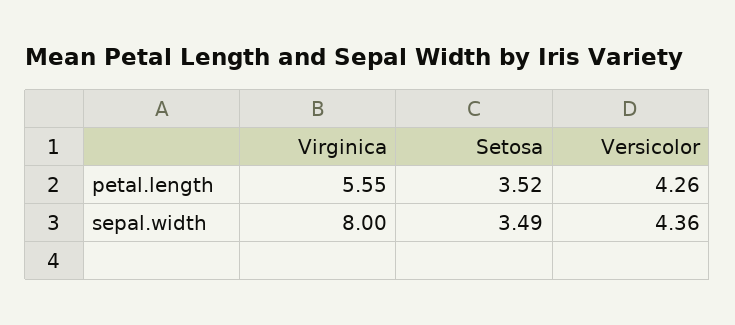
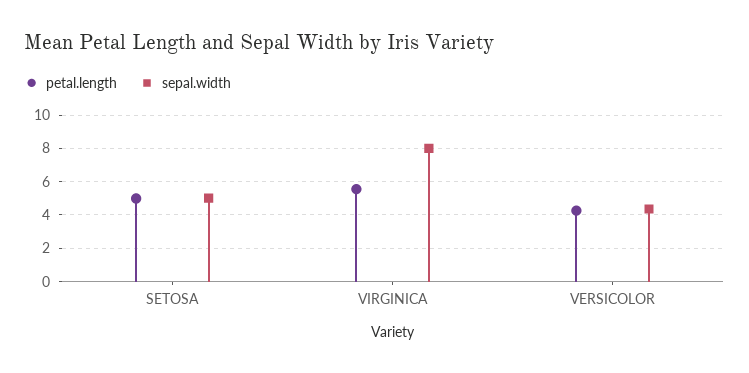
petal.length, Setosa: 3.52 -> 5
sepal.width, Setosa: 3.49 -> 5

